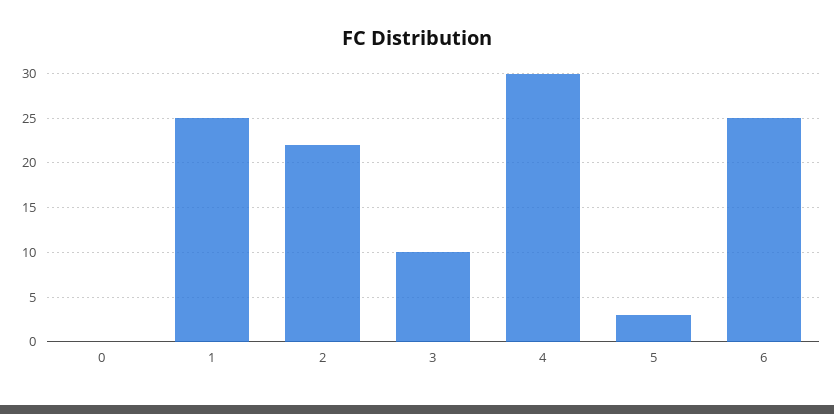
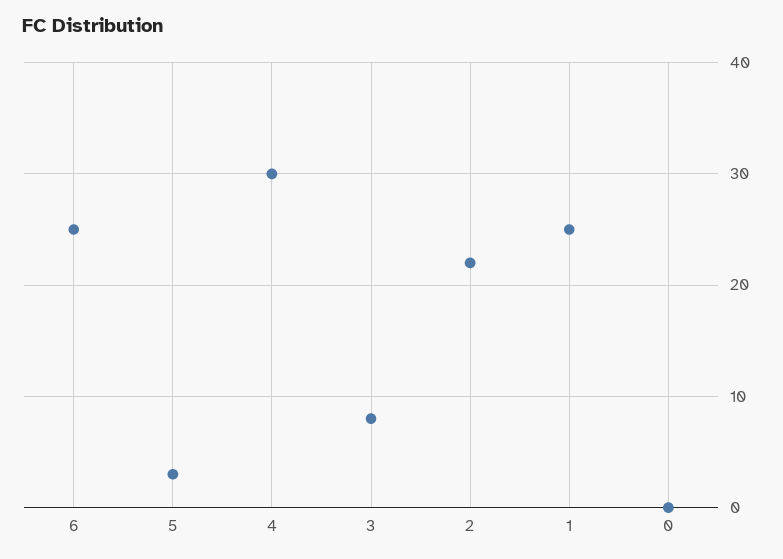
3: 10 -> 8

